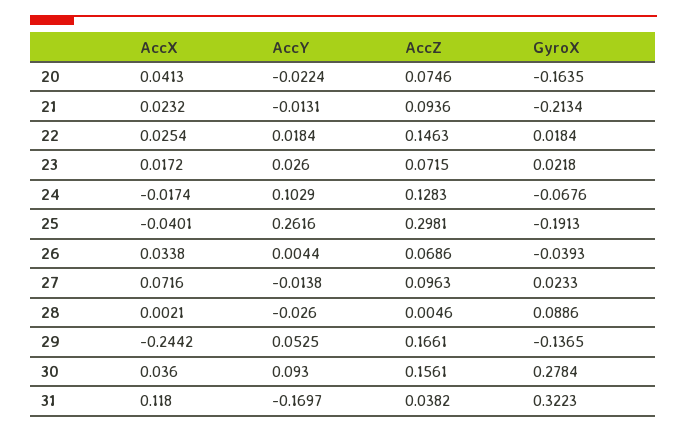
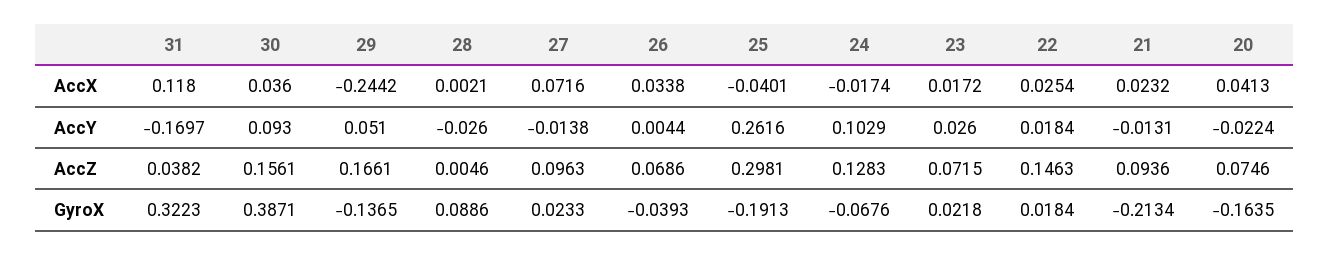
AccY, 29: 0.0525 -> 0.051
GyroX, 30: 0.2784 -> 0.3871

